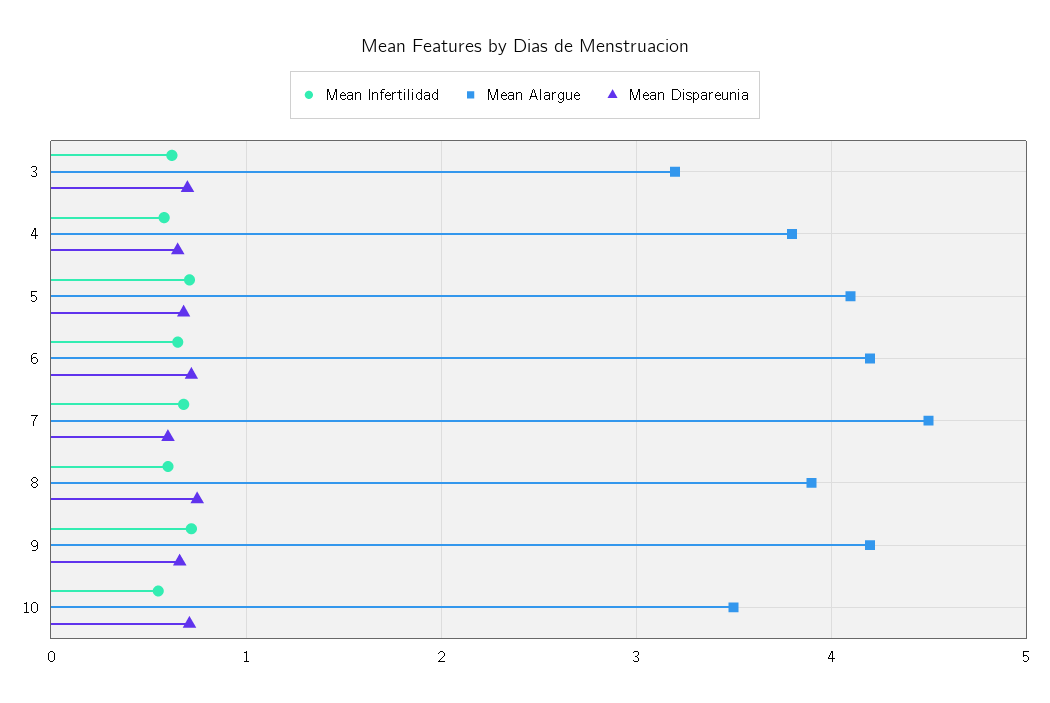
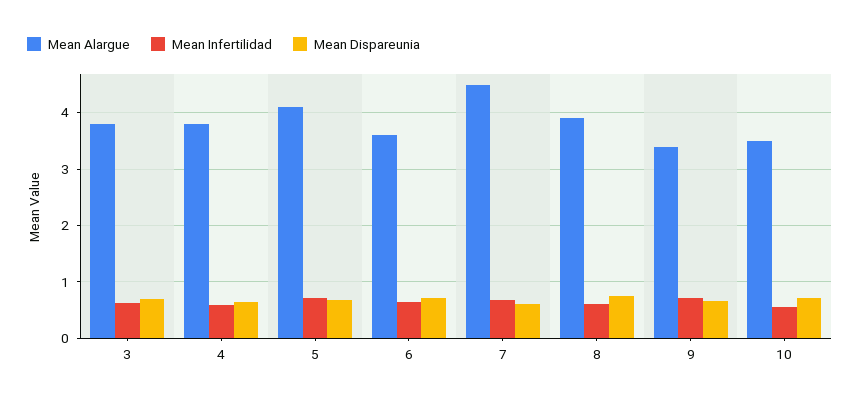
Mean Alargue, 3: 3.2 -> 3.8
Mean Alargue, 6: 4.2 -> 3.6
Mean Alargue, 9: 4.2 -> 3.4

